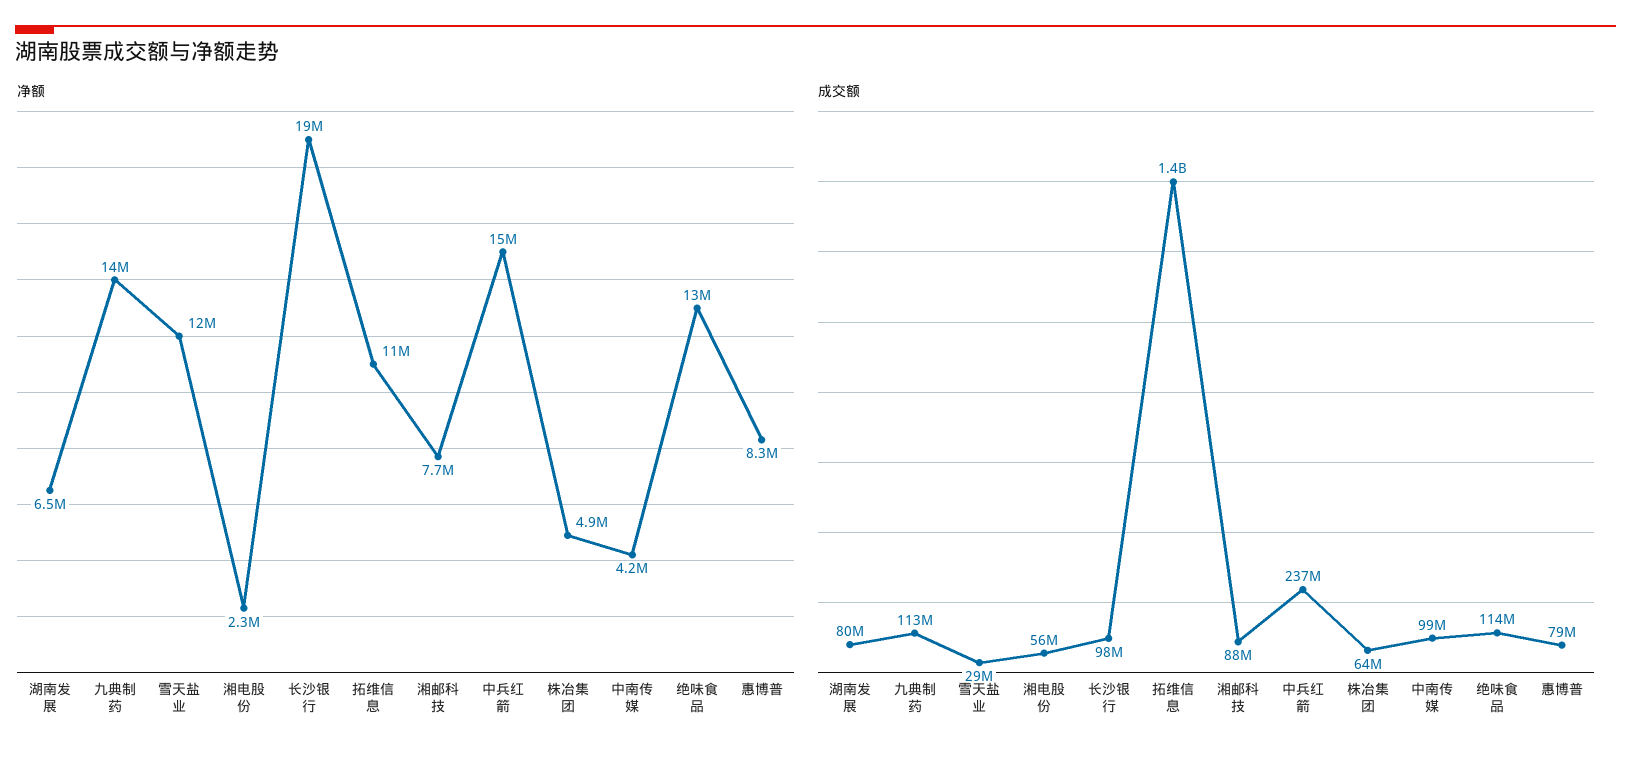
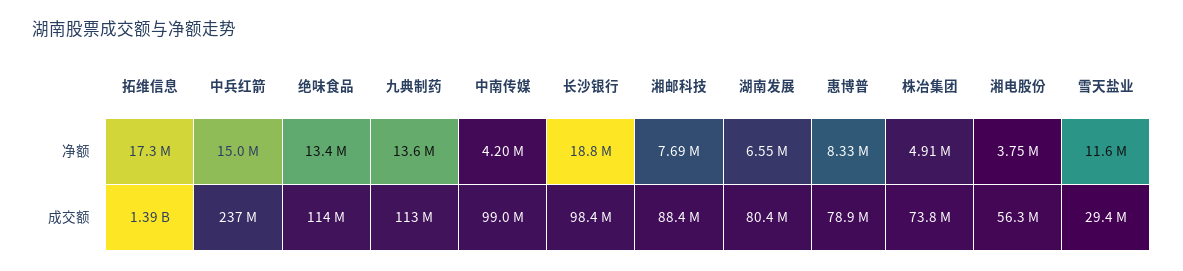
净额, 湘电股份: 2300000 -> 3750000
净额, 拓维信息: 11000000 -> 17300000
成交额, 株冶集团: 64000000 -> 73800000

